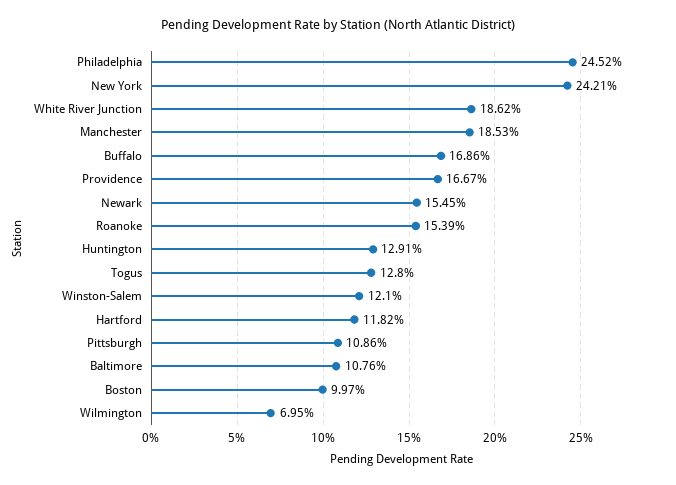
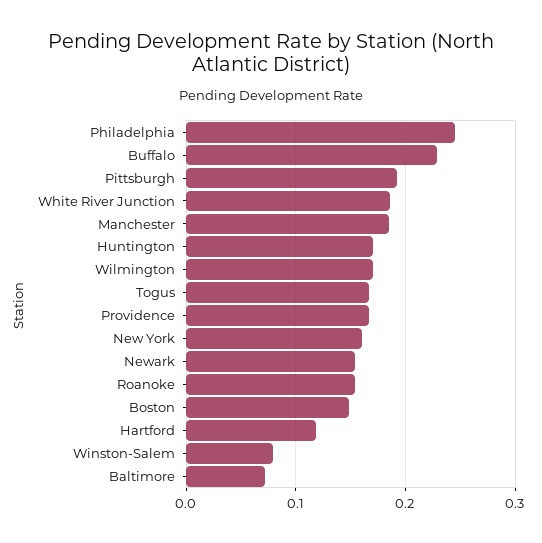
New York: 0.2421 -> 0.16
Buffalo: 0.1686 -> 0.23
Huntington: 0.1291 -> 0.17
Togus: 0.128 -> 0.17
Winston-Salem: 0.121 -> 0.08
Pittsburgh: 0.1086 -> 0.19
Baltimore: 0.1076 -> 0.07
Boston: 0.0997 -> 0.15
Wilmington: 0.0695 -> 0.17

